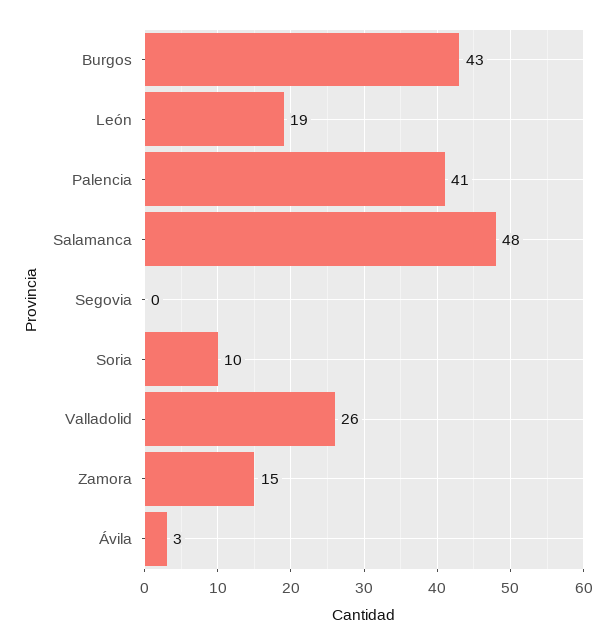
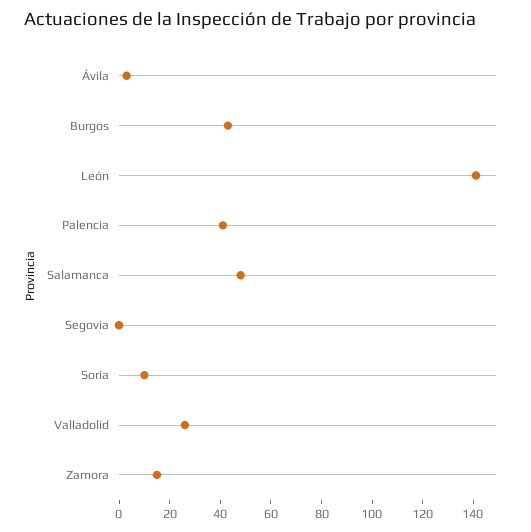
León: 19 -> 140

